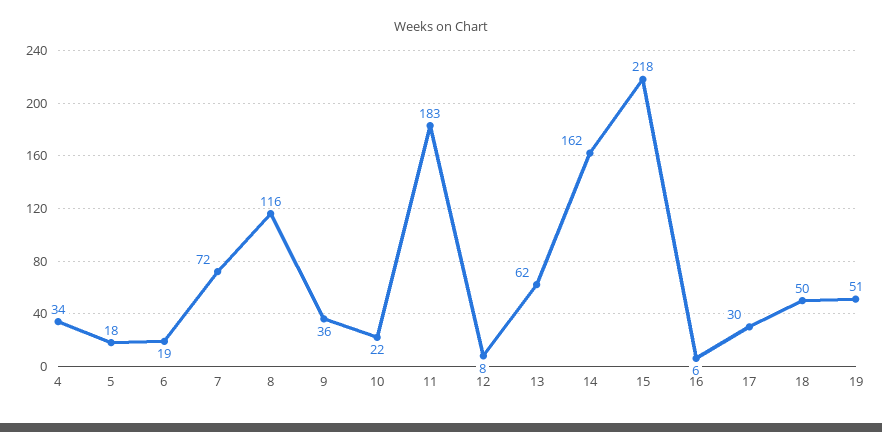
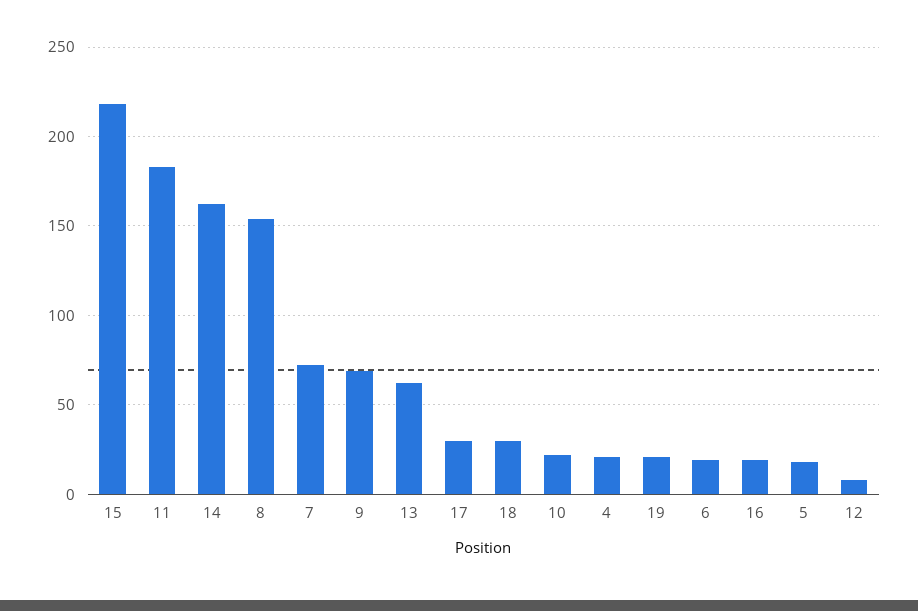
4: 34 -> 20
8: 116 -> 155
9: 36 -> 70
16: 6 -> 20
18: 50 -> 30
19: 51 -> 20

